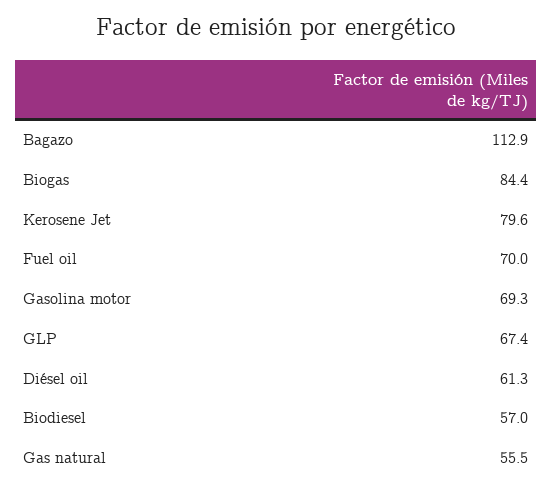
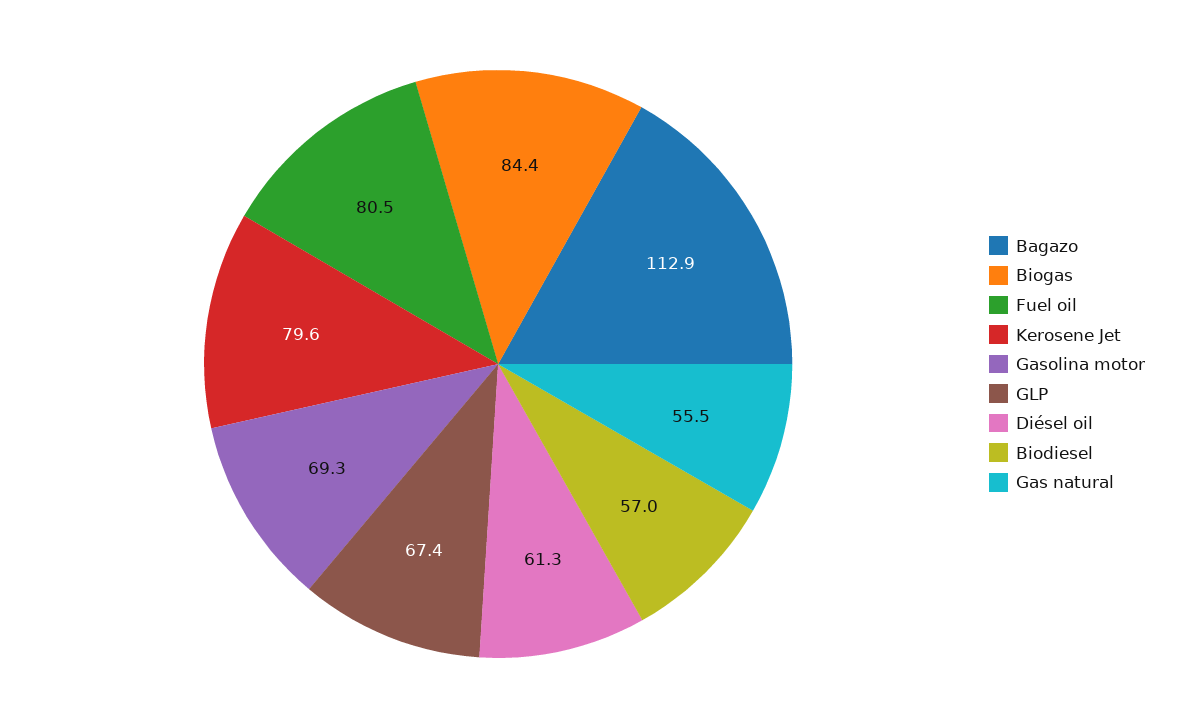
Fuel oil: 70 -> 80.5

